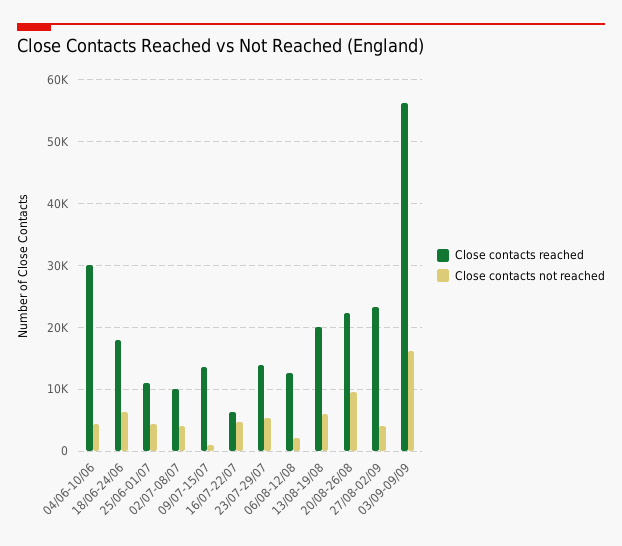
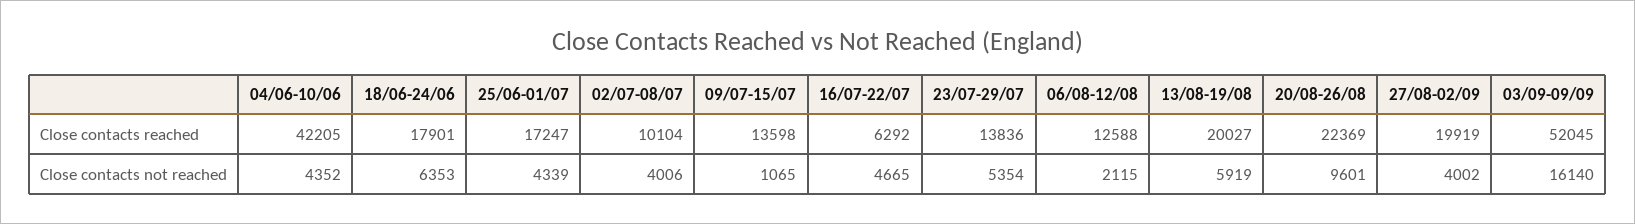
Close contacts reached, 04/06-10/06: 30000 -> 42205
Close contacts reached, 25/06-01/07: 11000 -> 17247
Close contacts reached, 27/08-02/09: 23000 -> 19919
Close contacts reached, 03/09-09/09: 56000 -> 52045

